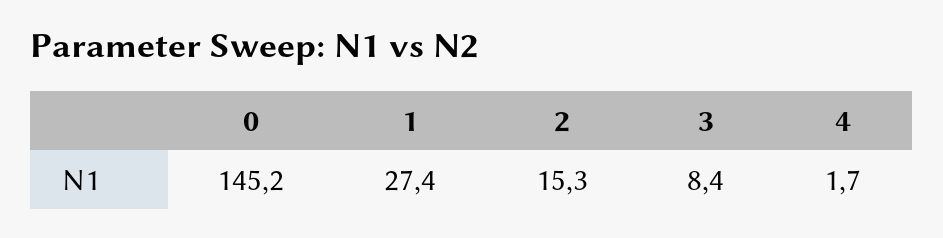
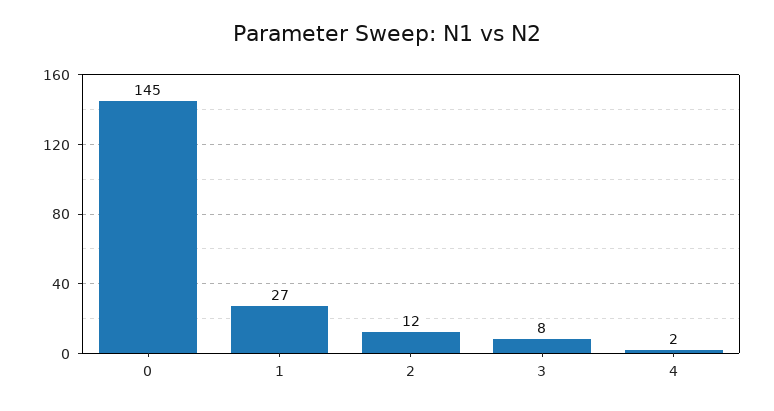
2: 15.3 -> 12

